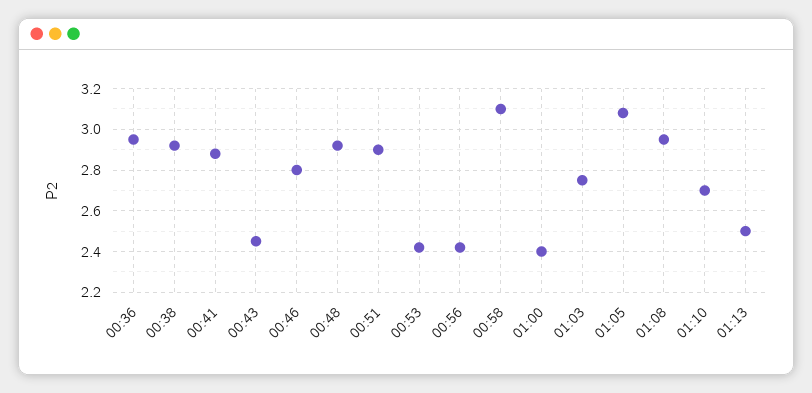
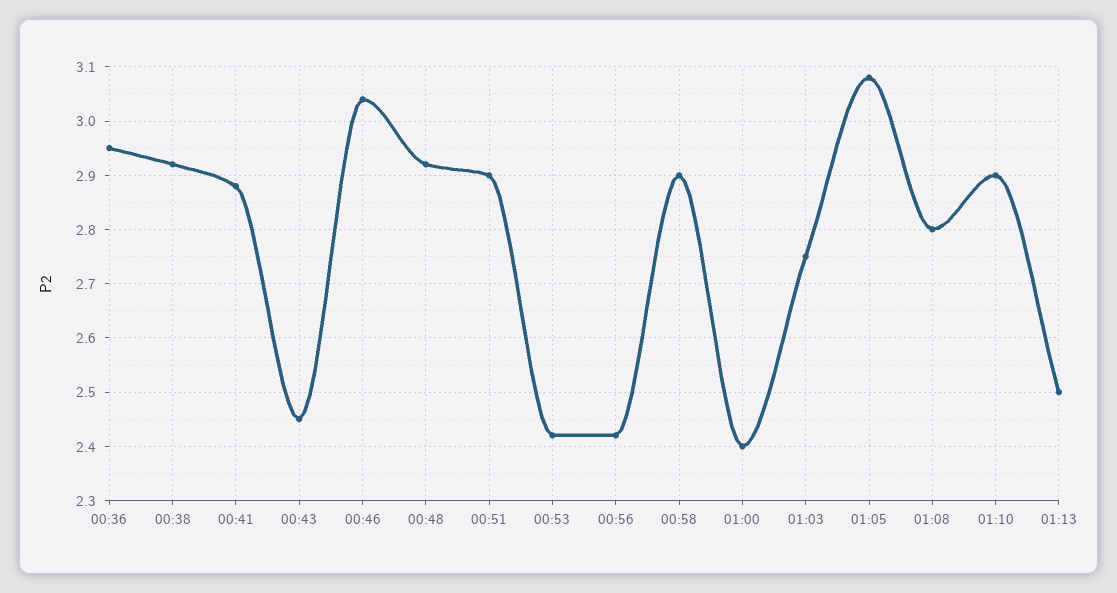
00:46: 2.8 -> 3.05
00:58: 3.1 -> 2.9
01:08: 2.95 -> 2.8
01:10: 2.7 -> 2.9

